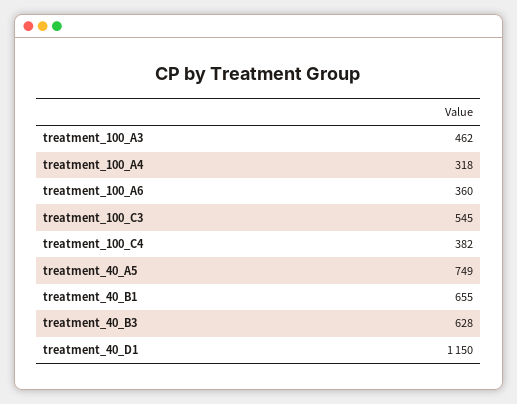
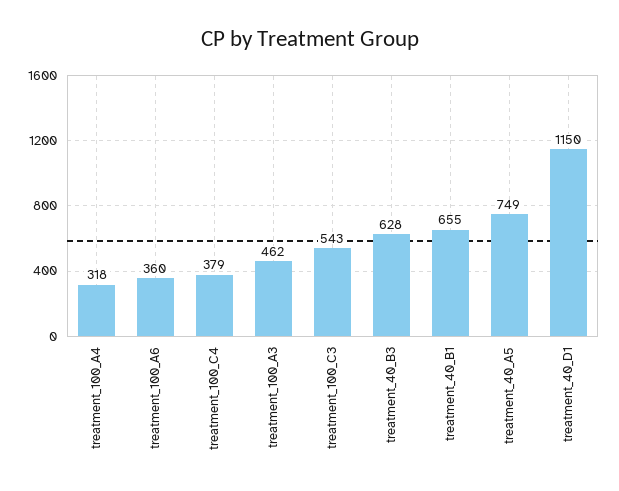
treatment_100_C3: 545 -> 543
treatment_100_C4: 382 -> 379

